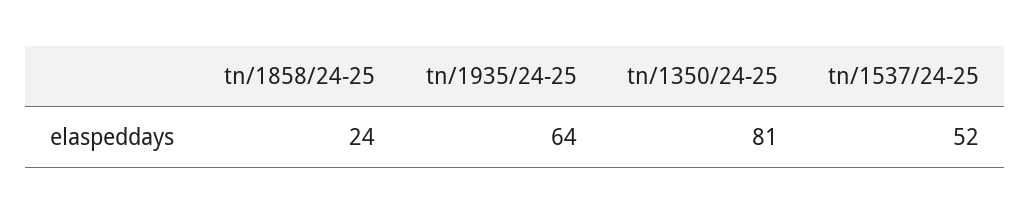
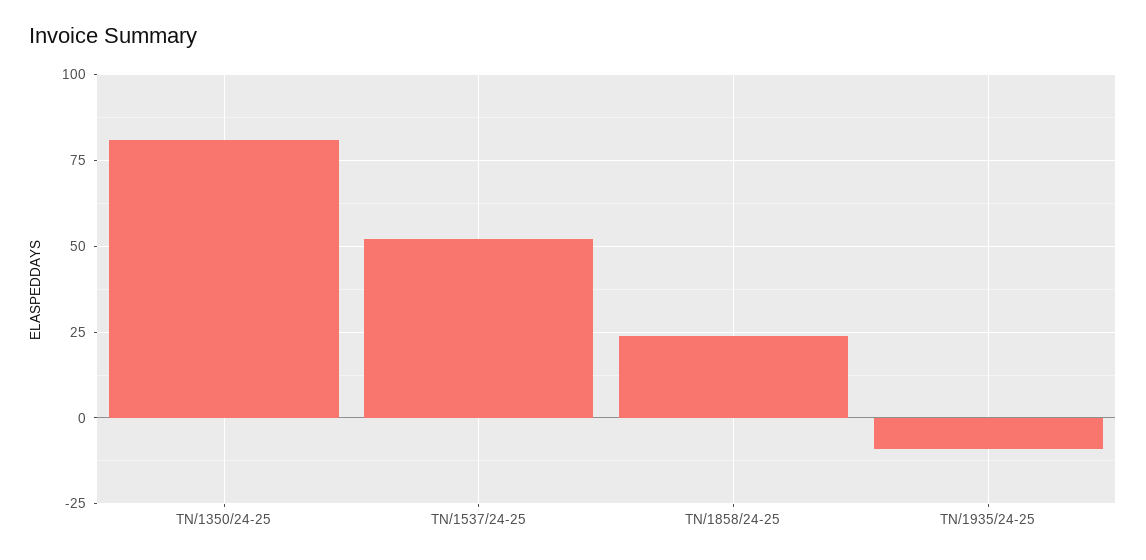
tn/1935/24-25: 64 -> -10

